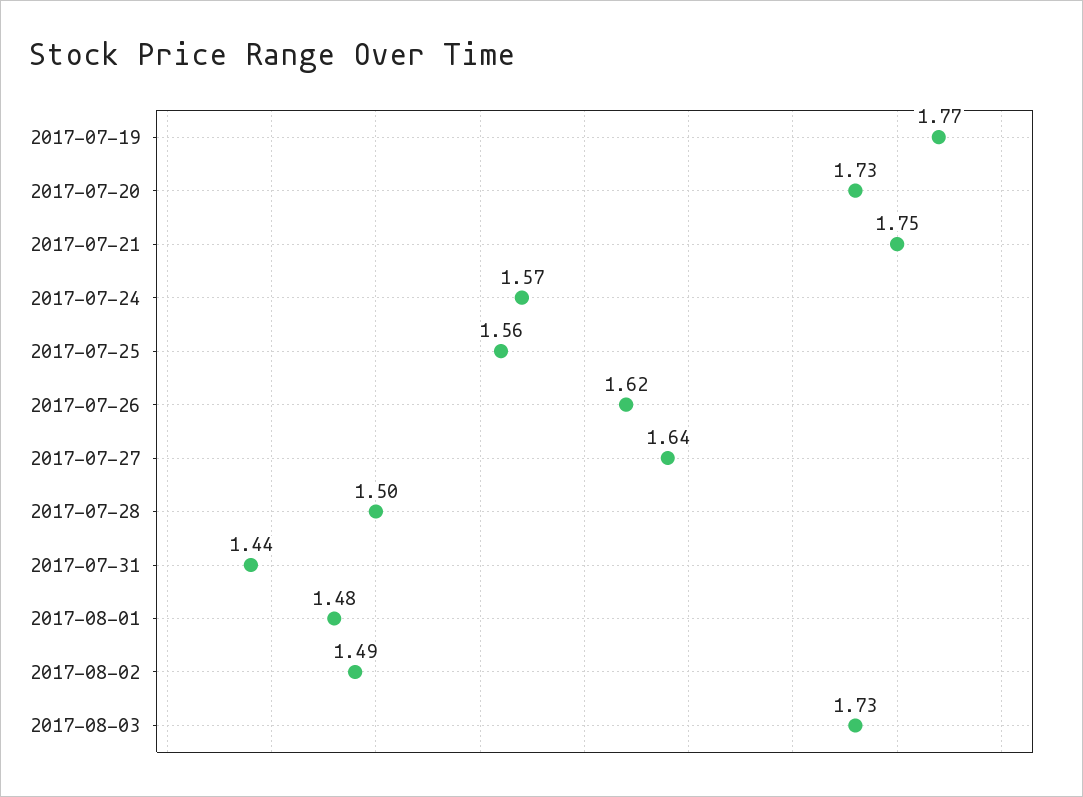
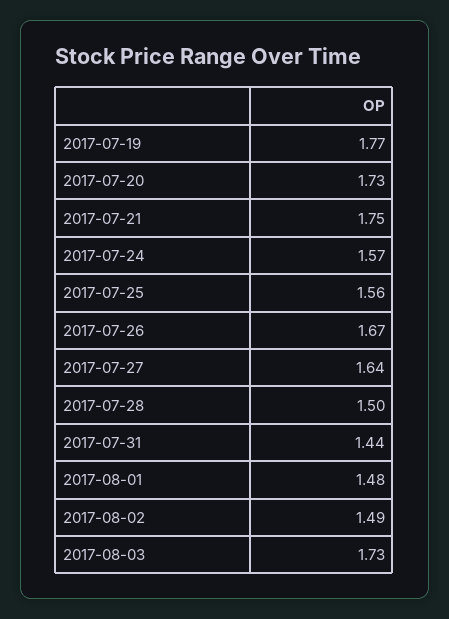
2017-07-26: 1.62 -> 1.67

